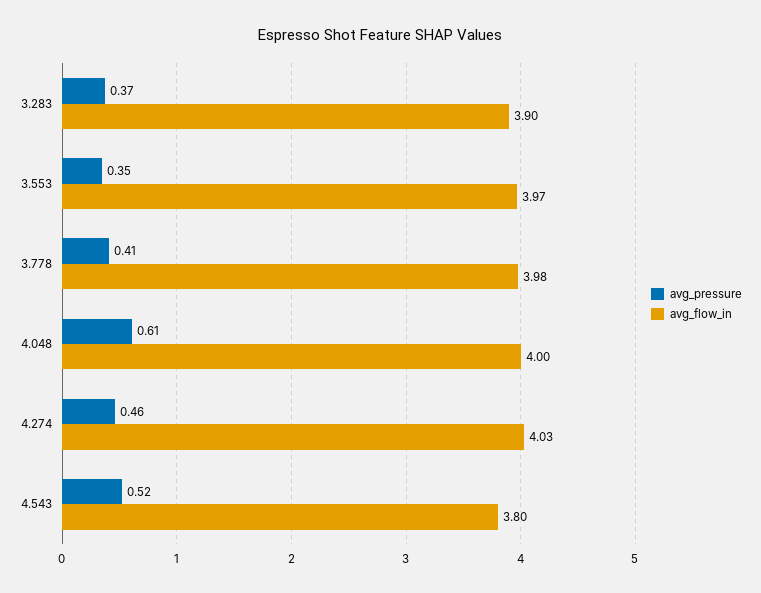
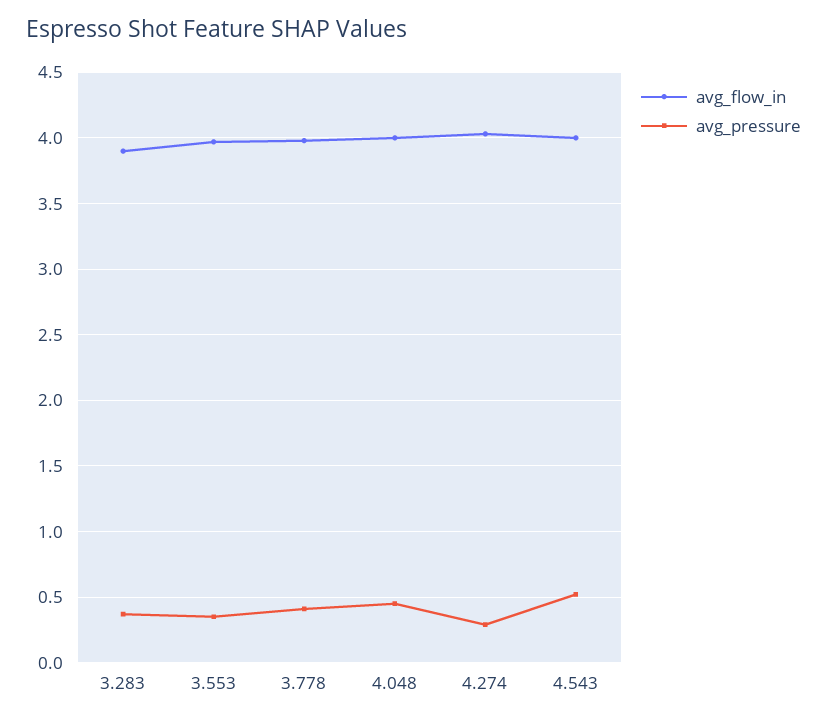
avg_pressure, 4.048: 0.61 -> 0.45
avg_pressure, 4.274: 0.46 -> 0.3
avg_flow_in, 4.543: 3.8 -> 4

